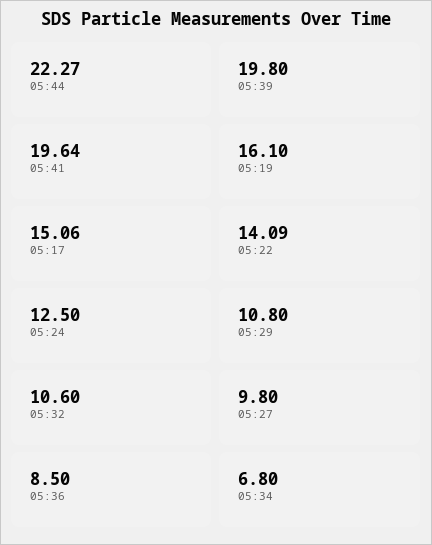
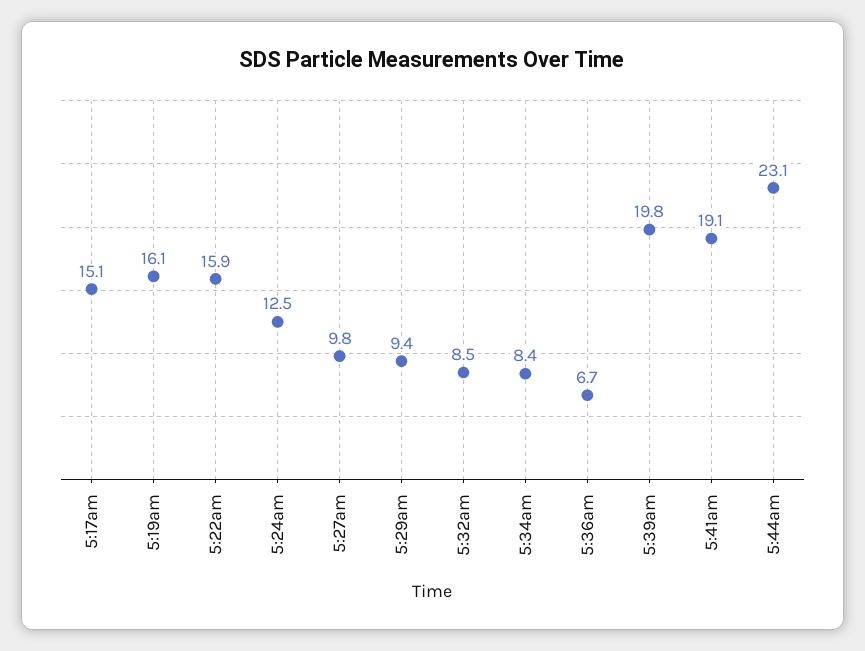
05:44: 22.27 -> 23.1
05:41: 19.64 -> 19.1
05:22: 14.09 -> 15.9
05:29: 10.8 -> 9.4
05:32: 10.6 -> 8.5
05:36: 8.5 -> 6.7
05:34: 6.8 -> 8.4

